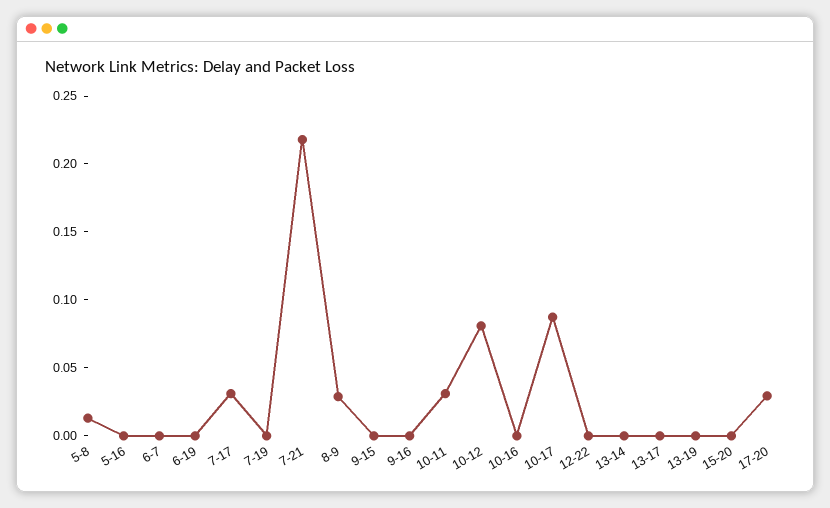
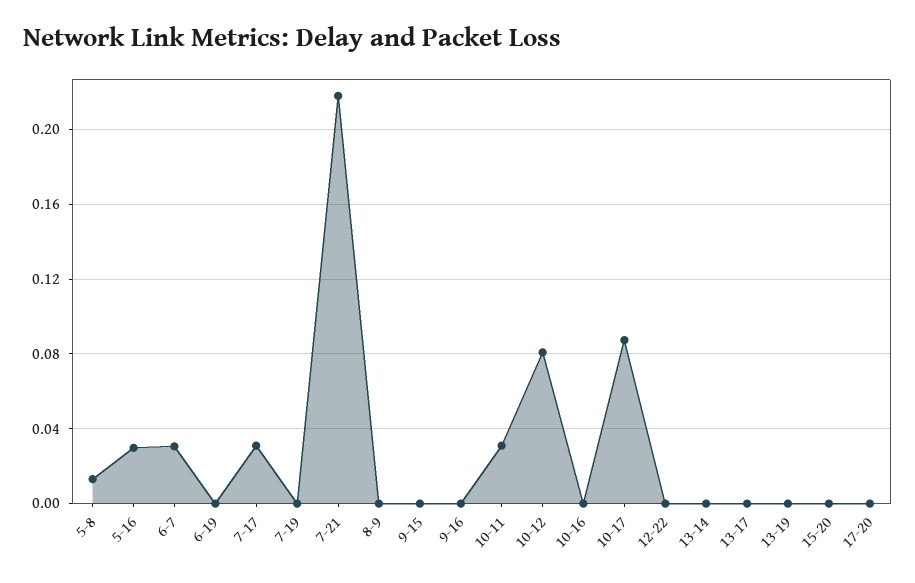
5-16: 0 -> 0.03
6-7: 0 -> 0.03
8-9: 0.03 -> 0
17-20: 0.03 -> 0

